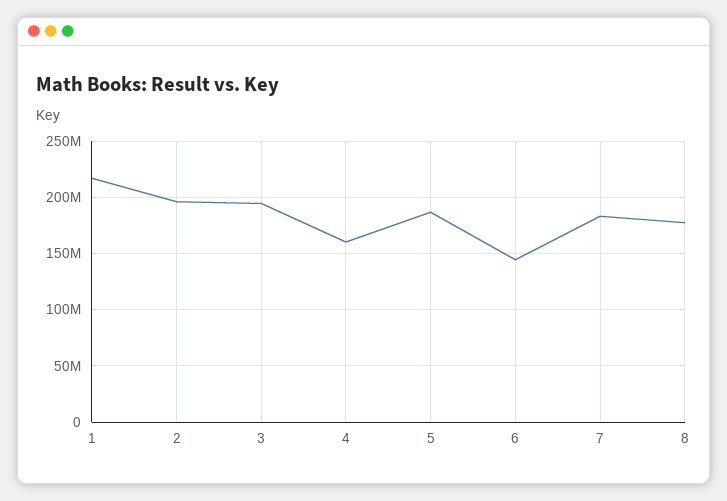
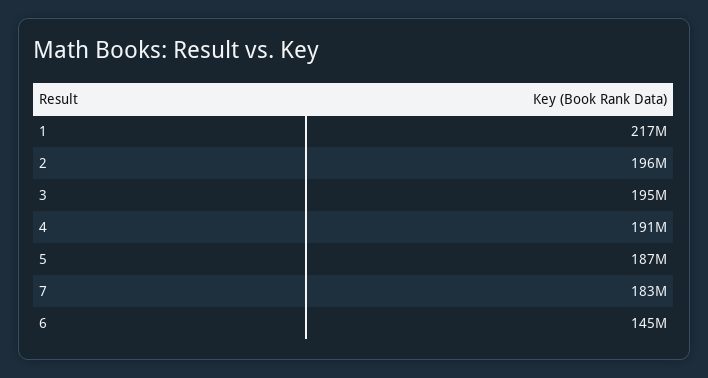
4: 160000000 -> 191000000
8: 180000000 -> none

